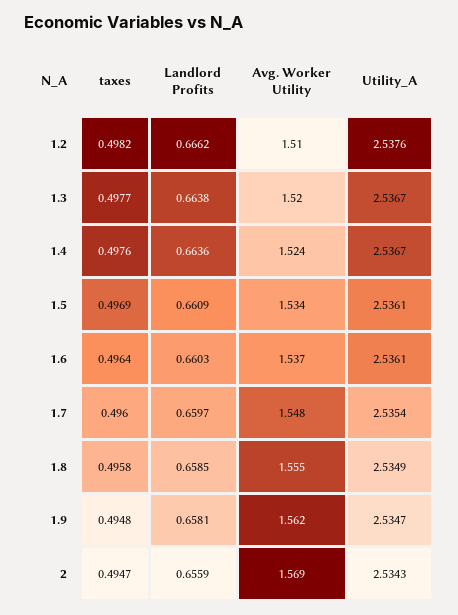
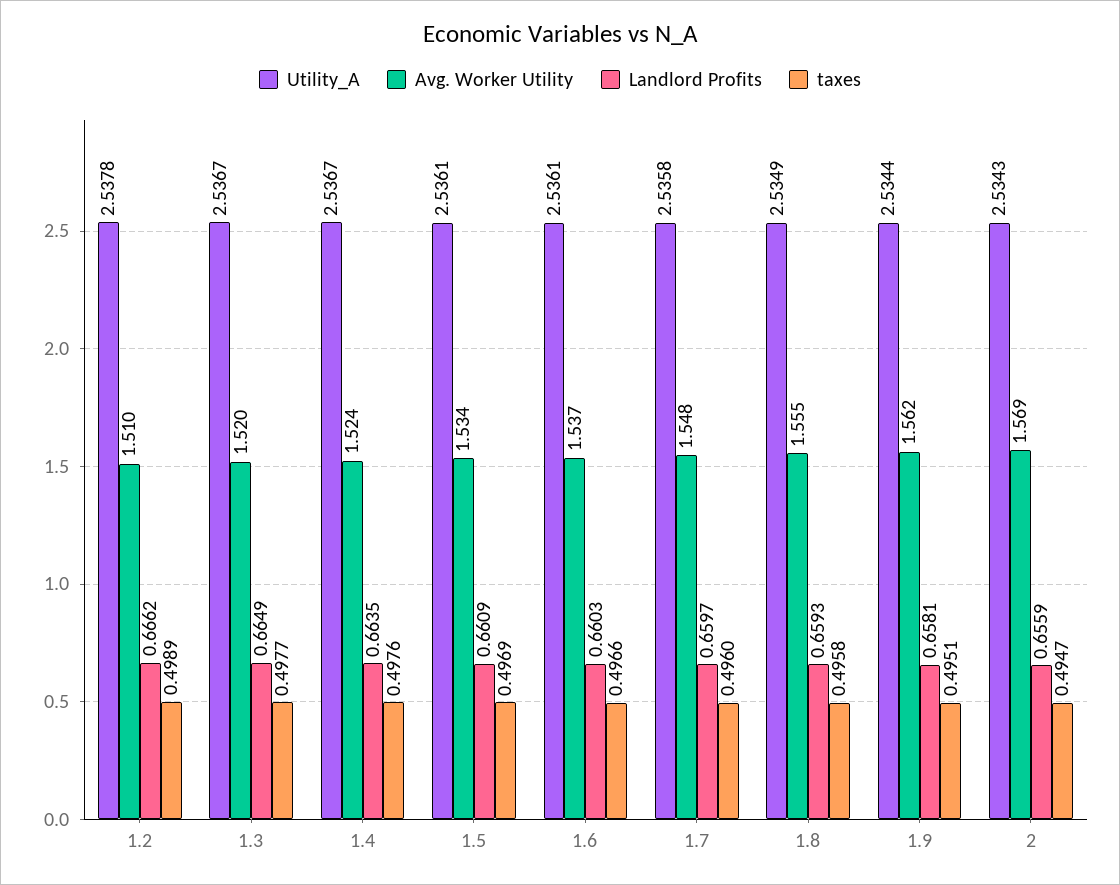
taxes, 1.2: 0.4982 -> 0.4989
Utility_A, 1.2: 2.5376 -> 2.5378
Landlord Profits, 1.3: 0.6638 -> 0.6649
Landlord Profits, 1.4: 0.6636 -> 0.6635
taxes, 1.6: 0.4964 -> 0.4966
Utility_A, 1.7: 2.5354 -> 2.5358
Landlord Profits, 1.8: 0.6585 -> 0.6593
taxes, 1.9: 0.4948 -> 0.4951
Utility_A, 1.9: 2.5347 -> 2.5344

